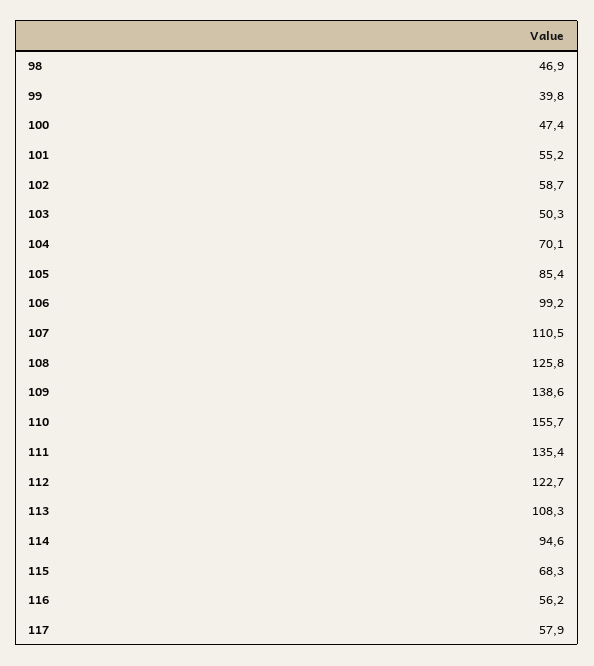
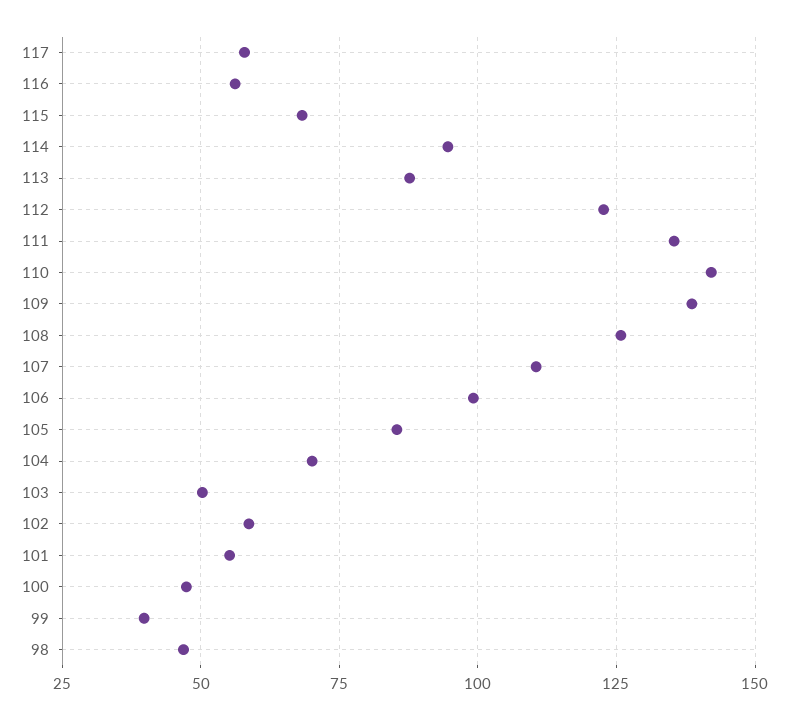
110: 155.7 -> 142.5
113: 108.3 -> 87.5

